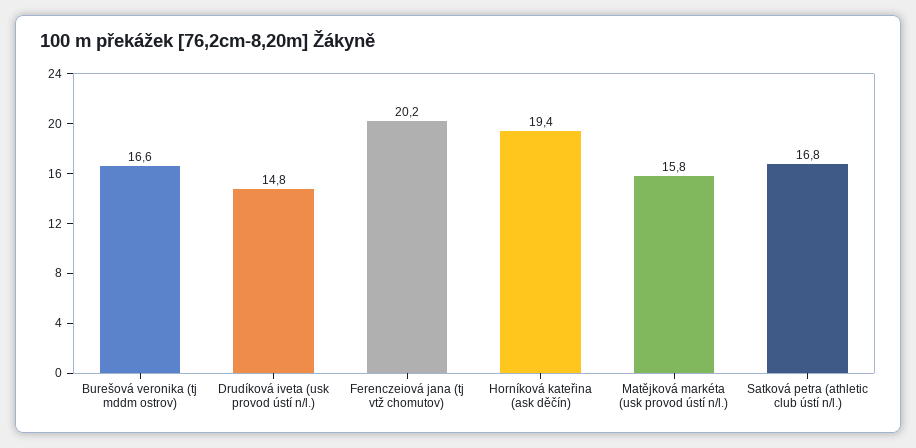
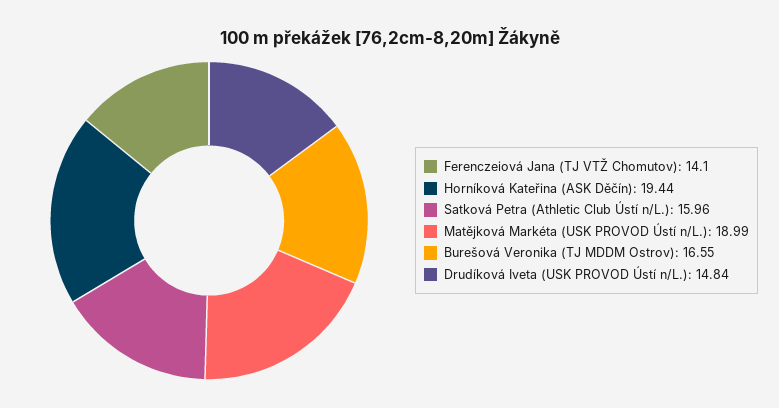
Ferenczeiová jana (tj vtž chomutov): 20.2 -> 14.1
Matějková markéta (usk provod ústí n/l.): 15.8 -> 18.99
Satková petra (athletic club ústí n/l.): 16.8 -> 15.96

